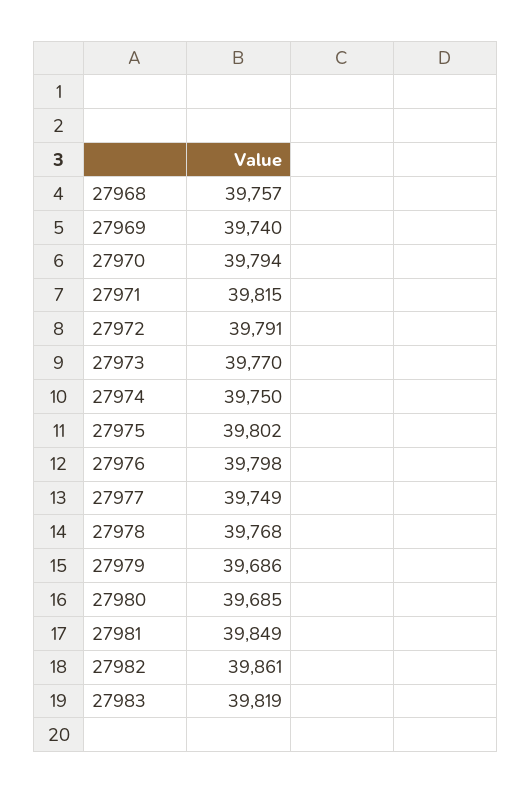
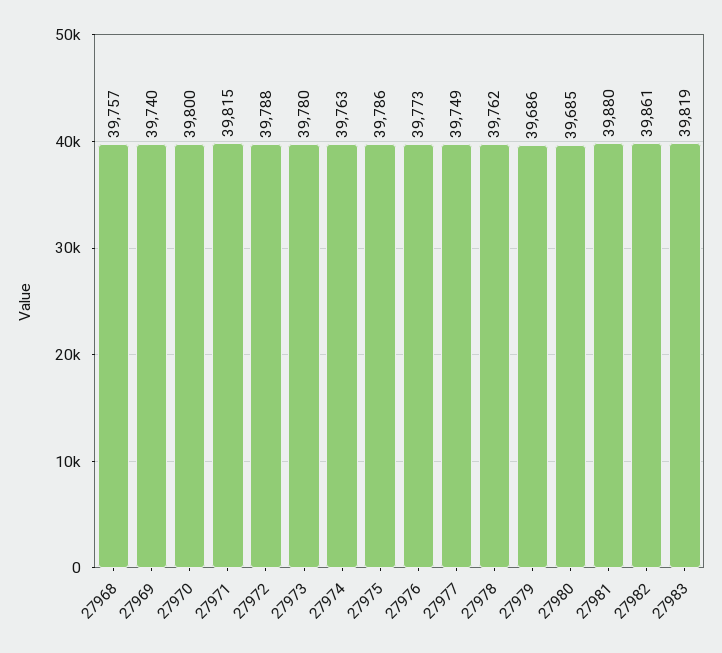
27970: 39794 -> 39800
27972: 39791 -> 39788
27973: 39770 -> 39780
27974: 39750 -> 39763
27975: 39802 -> 39786
27976: 39798 -> 39773
27978: 39768 -> 39762
27981: 39849 -> 39880

